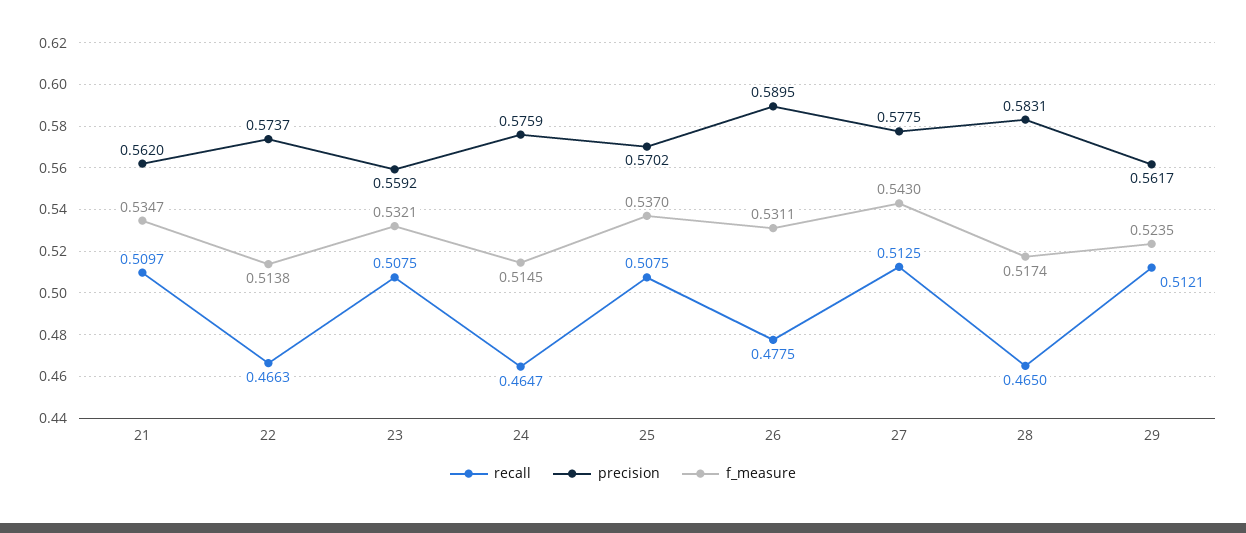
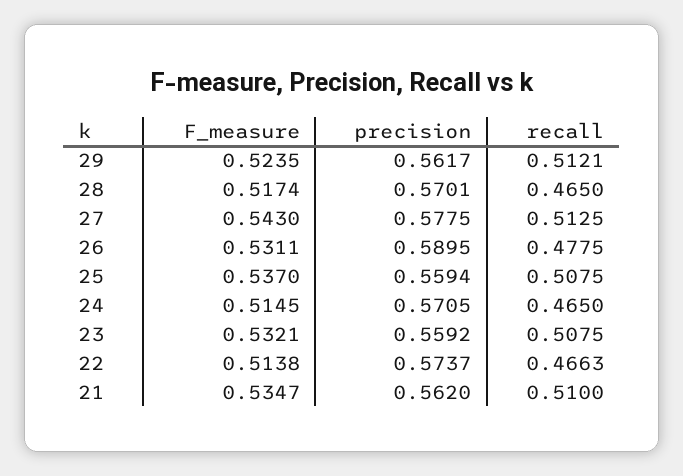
recall, 21: 0.5097 -> 0.51
recall, 24: 0.4647 -> 0.465
precision, 24: 0.5759 -> 0.5705
precision, 25: 0.5702 -> 0.5594
precision, 28: 0.5831 -> 0.5701

